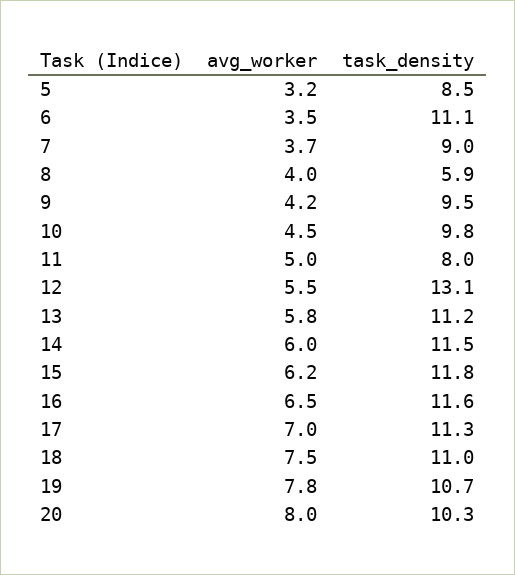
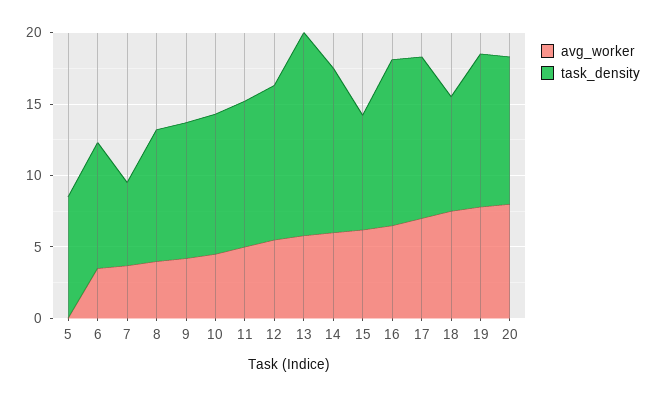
avg_worker, 5: 3.2 -> 0
task_density, 6: 11.1 -> 9
task_density, 7: 9 -> 6
task_density, 8: 5.9 -> 9
task_density, 11: 8 -> 10
task_density, 12: 13.1 -> 11
task_density, 13: 11.2 -> 14
task_density, 15: 11.8 -> 8
task_density, 18: 11 -> 8

